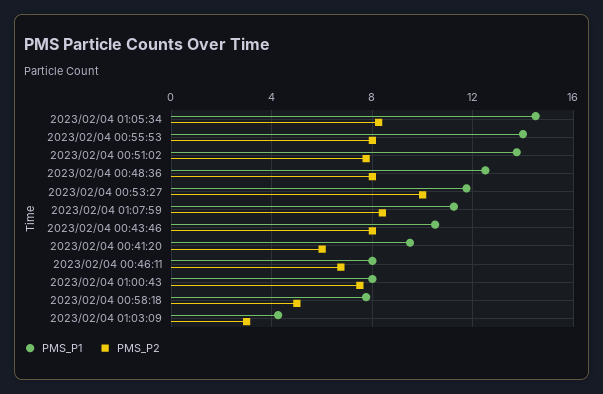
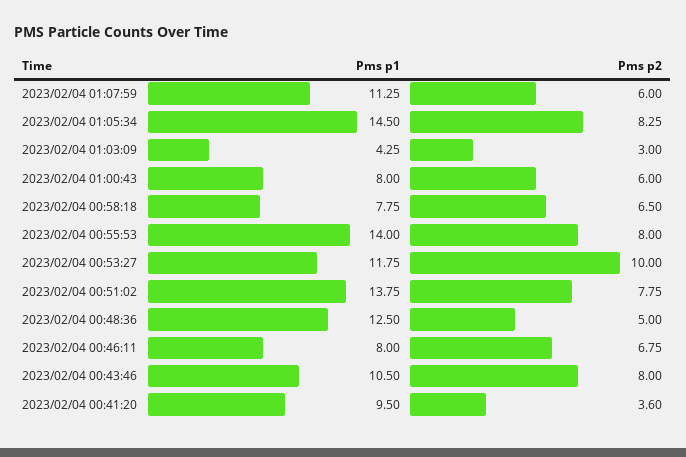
PMS_P2, 2023/02/04 00:48:36: 8 -> 5
PMS_P2, 2023/02/04 01:07:59: 8.5 -> 6
PMS_P2, 2023/02/04 00:41:20: 6 -> 3.6
PMS_P2, 2023/02/04 01:00:43: 7.5 -> 6
PMS_P2, 2023/02/04 00:58:18: 5 -> 6.5

